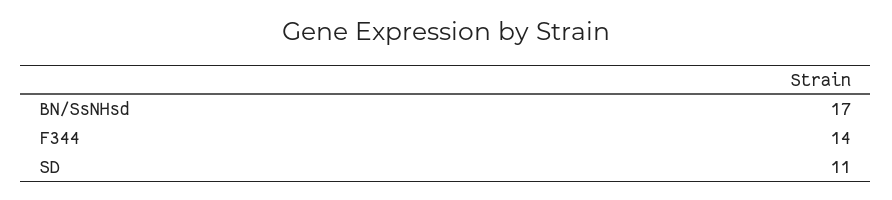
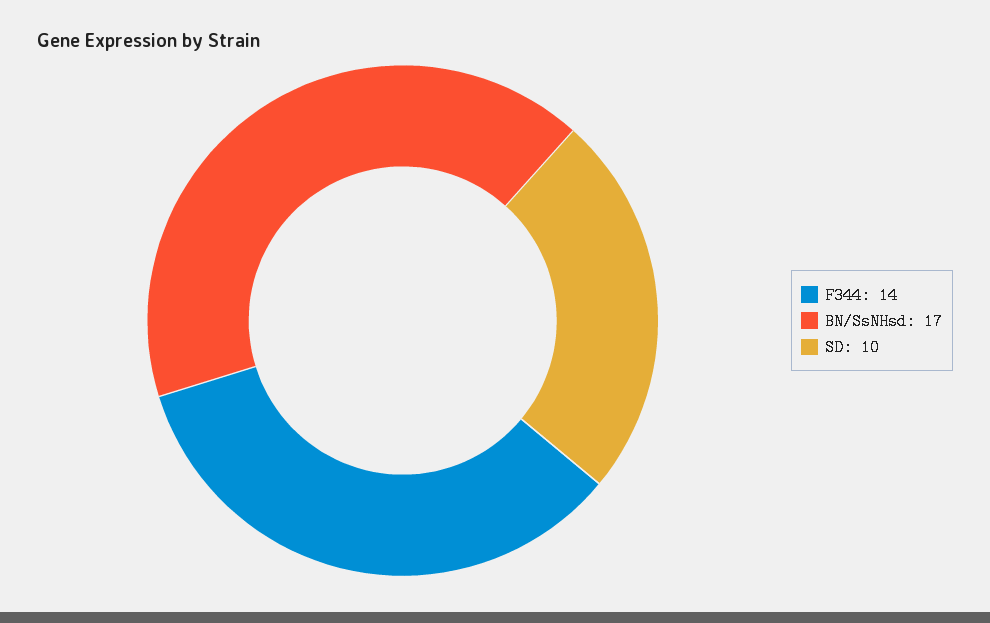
SD: 11 -> 10

